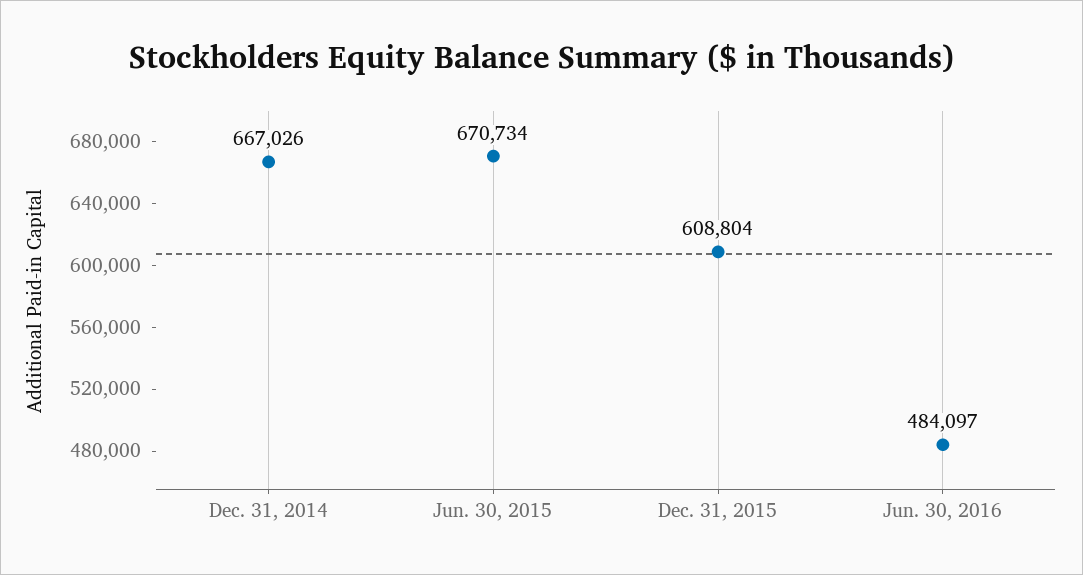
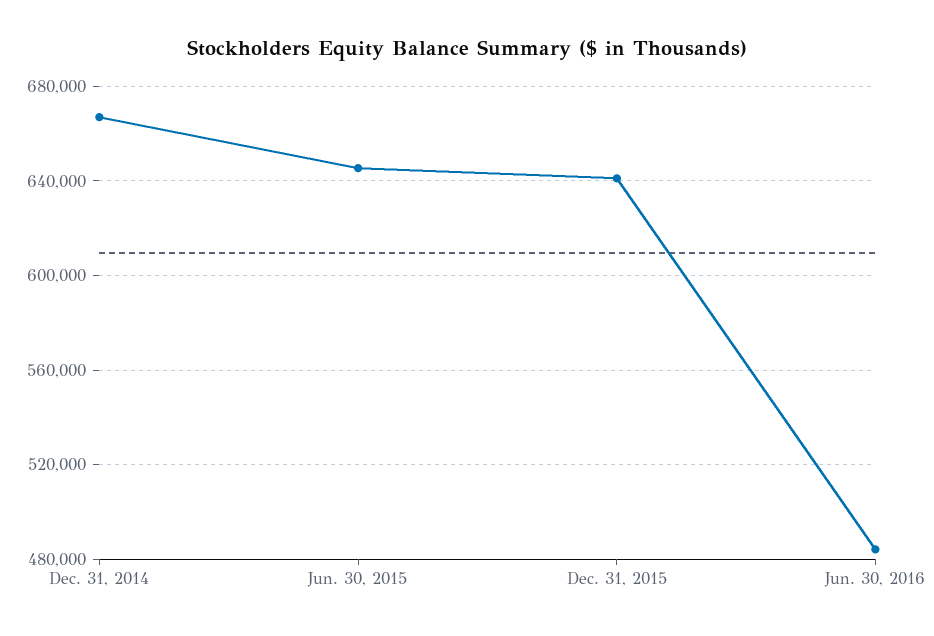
Jun. 30, 2015: 670734 -> 645000
Dec. 31, 2015: 608804 -> 640000

